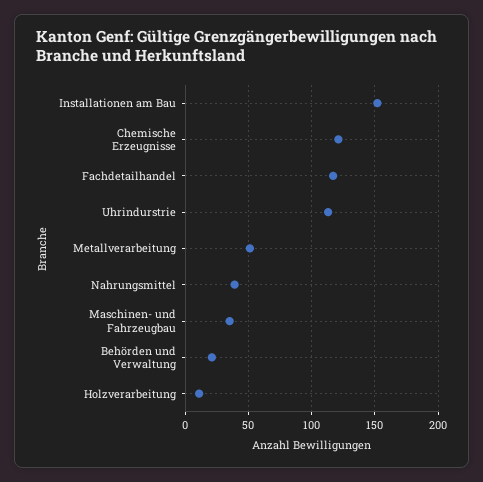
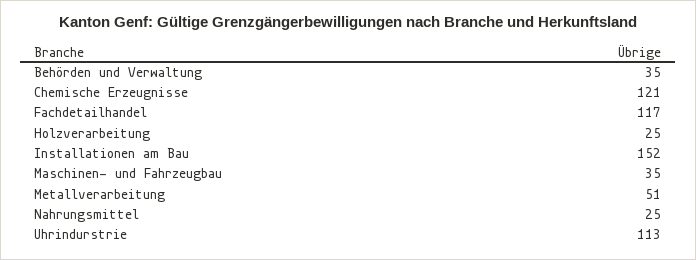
Nahrungsmittel: 40 -> 25
Behörden und Verwaltung: 20 -> 35
Holzverarbeitung: 10 -> 25

